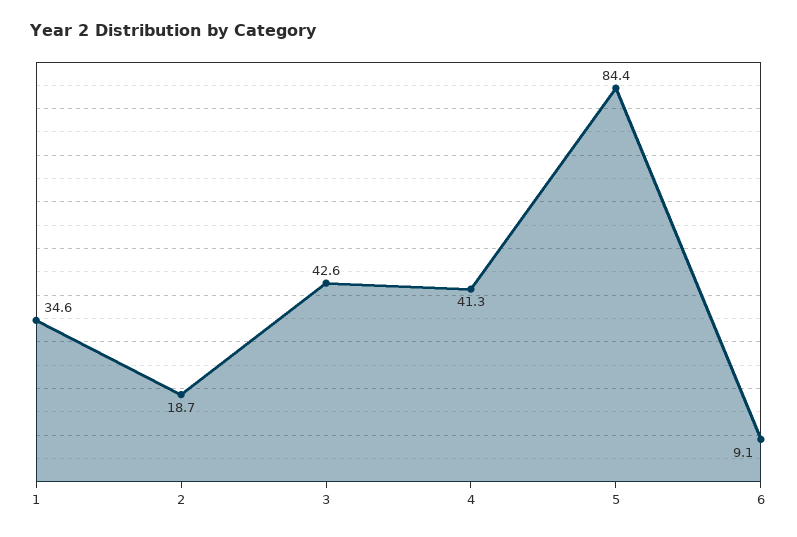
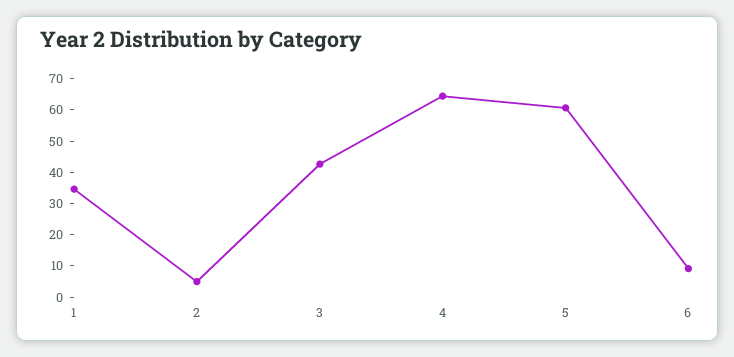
2: 18.7 -> 5
4: 41.3 -> 65
5: 84.4 -> 60

